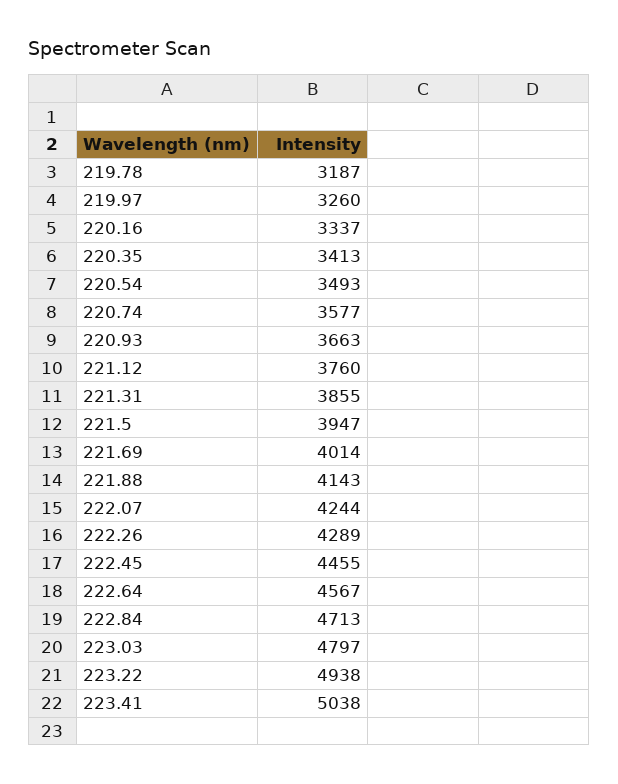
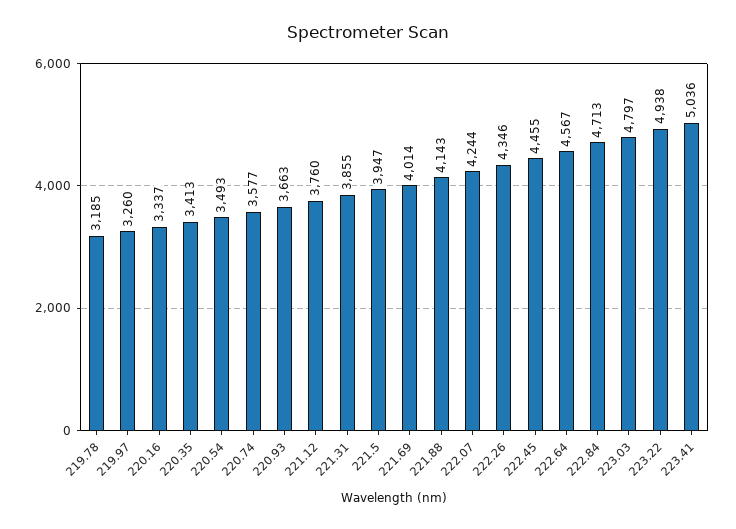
219.78: 3187 -> 3185
222.26: 4289 -> 4346
223.41: 5038 -> 5036

